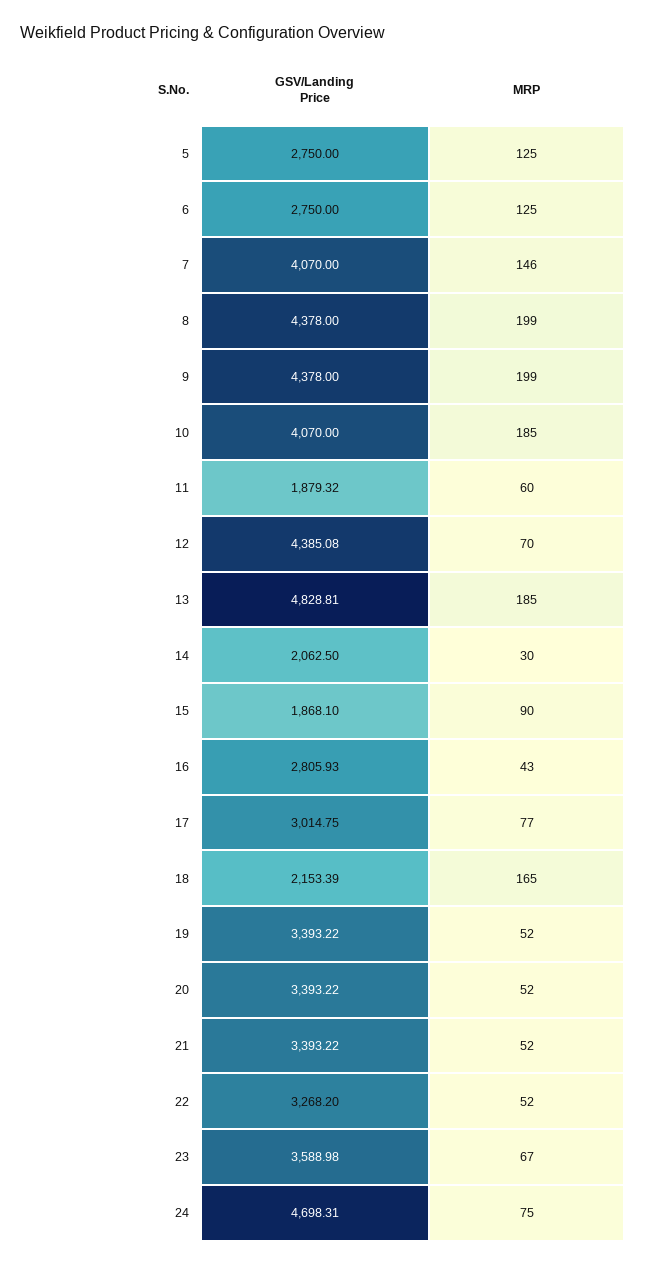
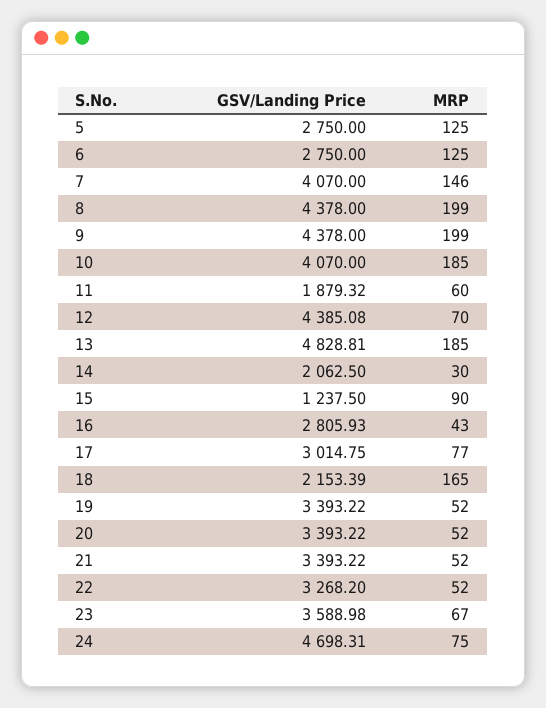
GSV/Landing Price, 15: 1868.1 -> 1237.5

